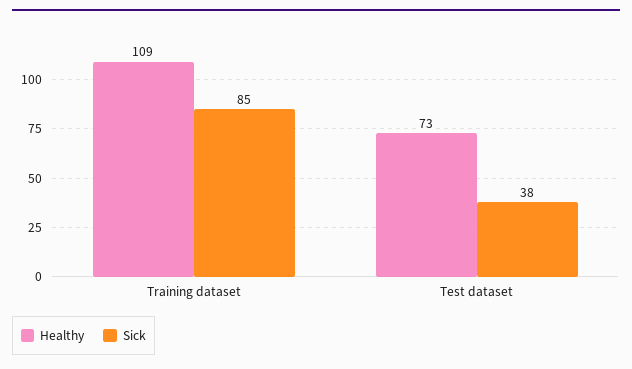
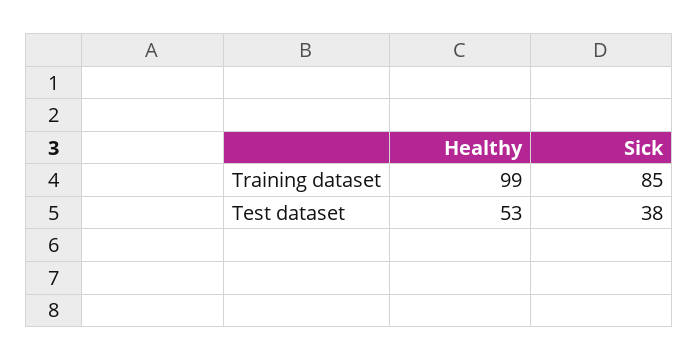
Healthy, Training dataset: 109 -> 99
Healthy, Test dataset: 73 -> 53

